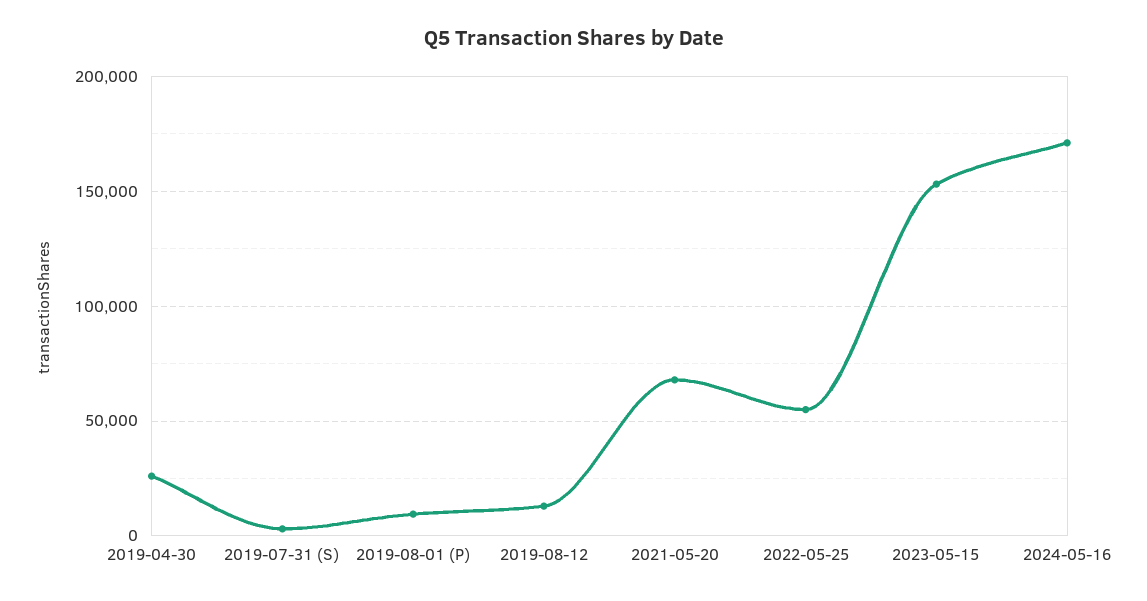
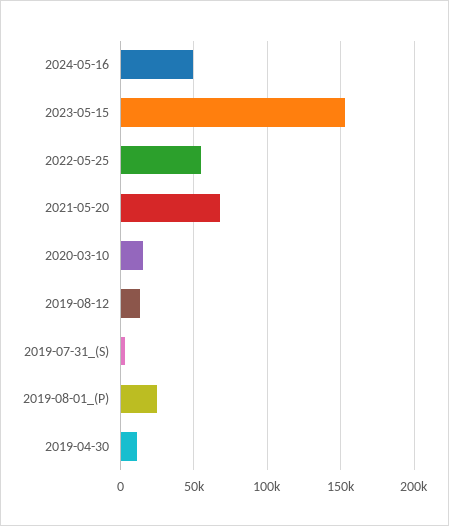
2019-04-30: 25000 -> 10000
2019-08-01 (P): 10000 -> 25000
2024-05-16: 170000 -> 50000
2020-03-10: none -> 15000

